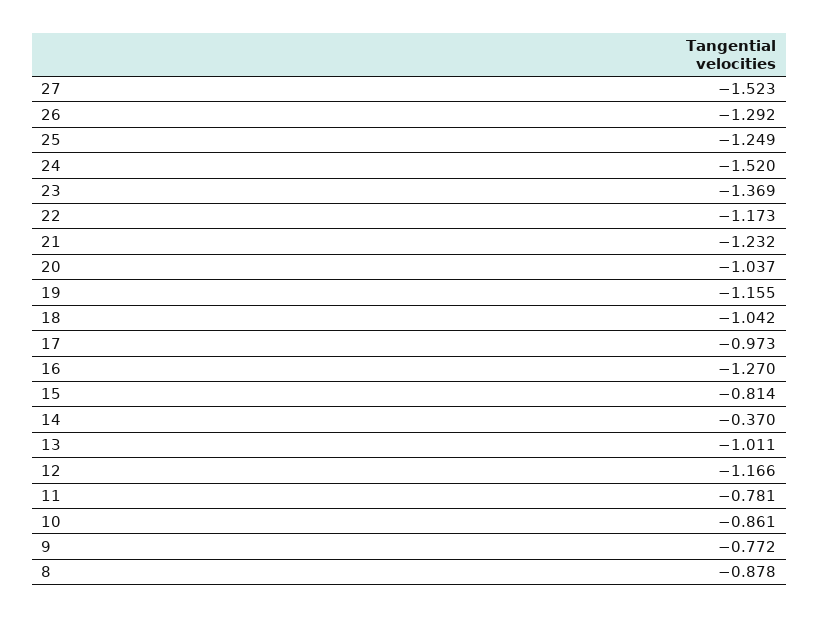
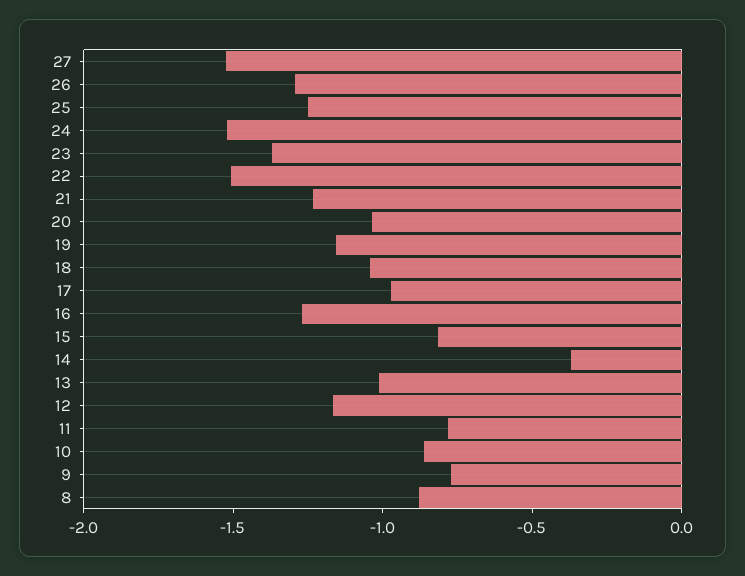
22: -1.173 -> -1.5

